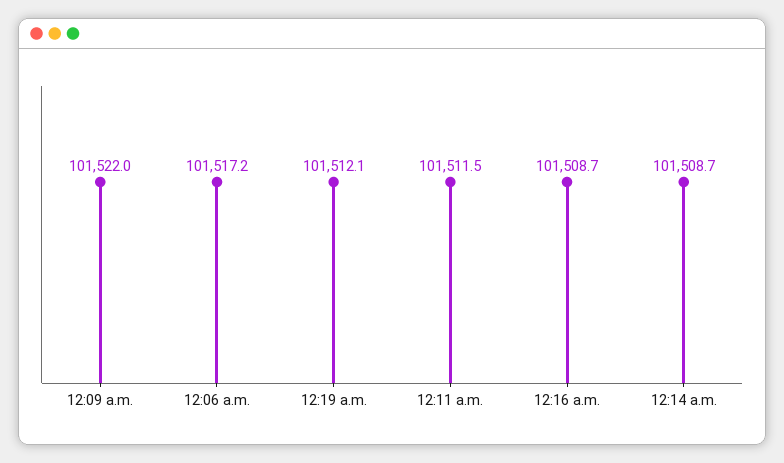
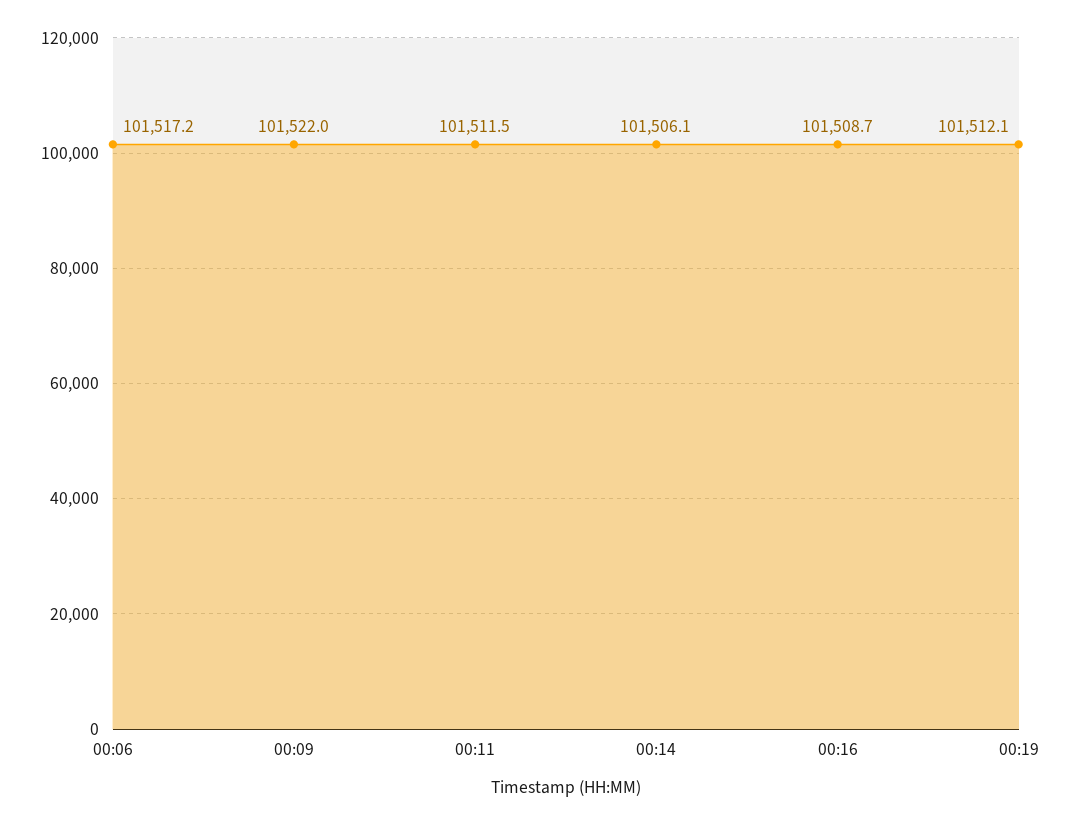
12:14 a.m.: 101508.7 -> 101506.1

